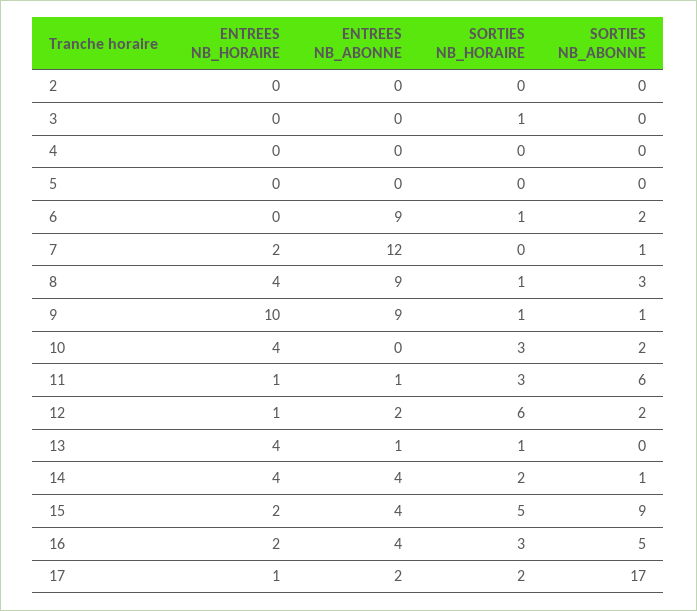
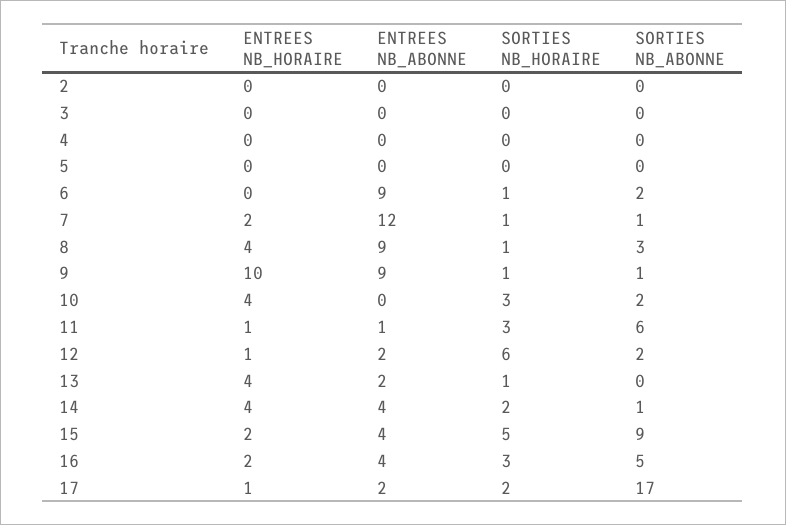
SORTIES NB_HORAIRE, 3: 1 -> 0
SORTIES NB_HORAIRE, 7: 0 -> 1
ENTREES NB_ABONNE, 13: 1 -> 2

